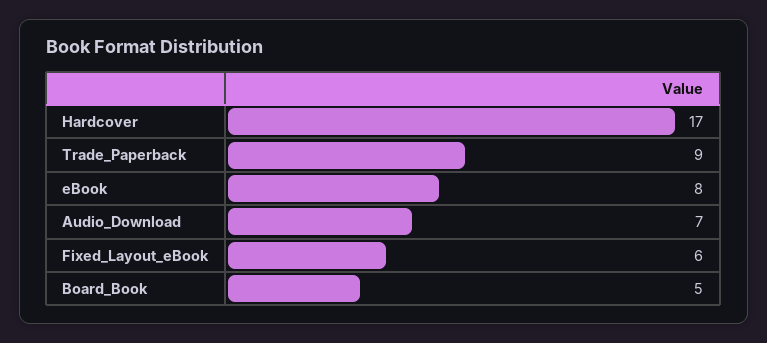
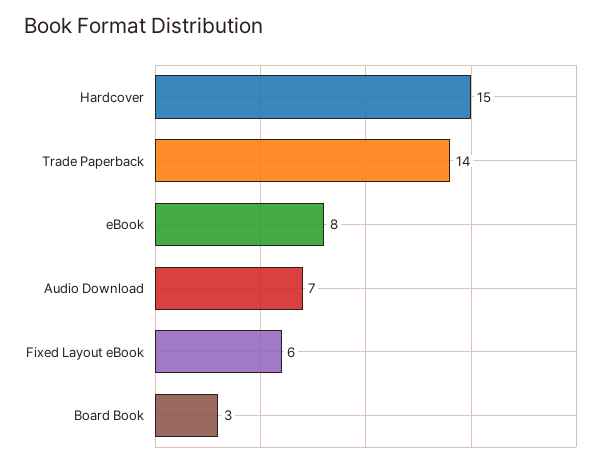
Hardcover: 17 -> 15
Trade_Paperback: 9 -> 14
Board_Book: 5 -> 3

